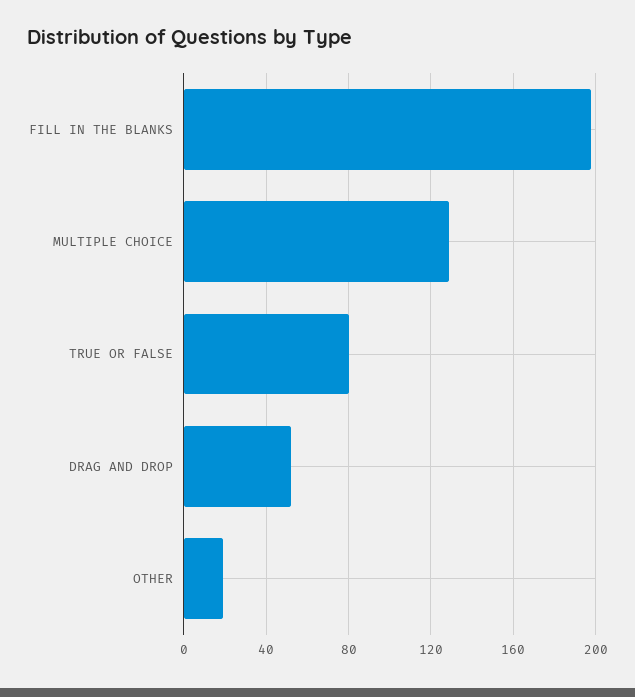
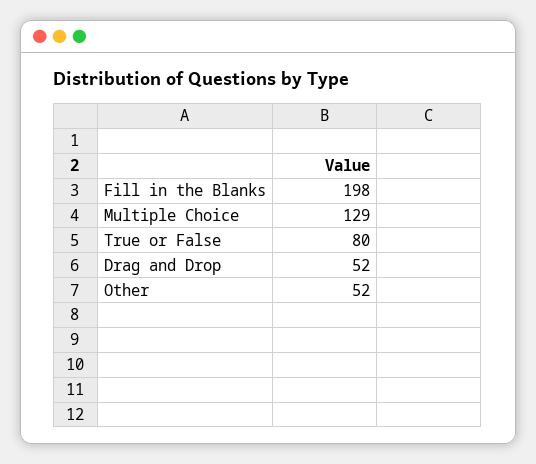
OTHER: 20 -> 52

